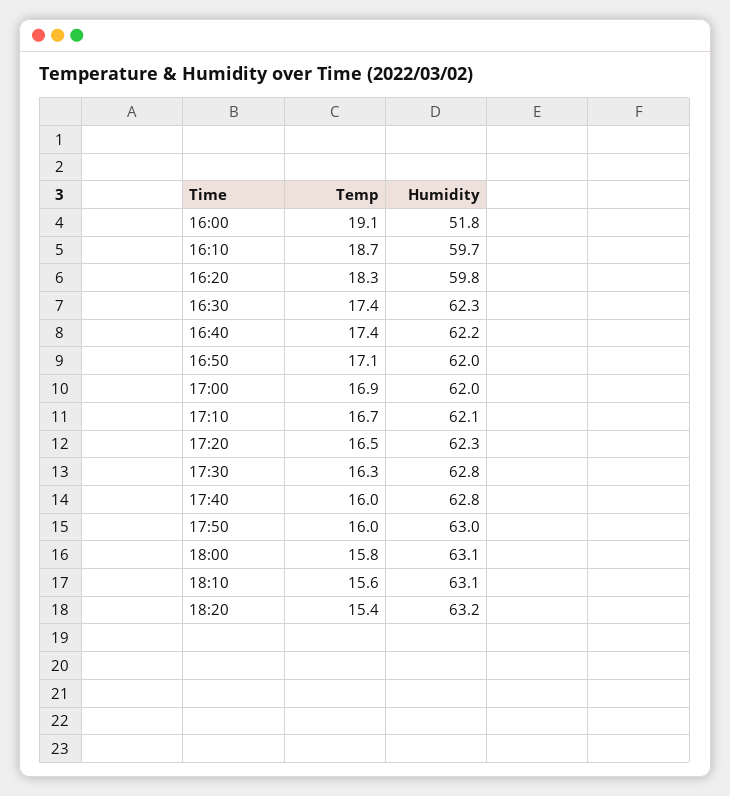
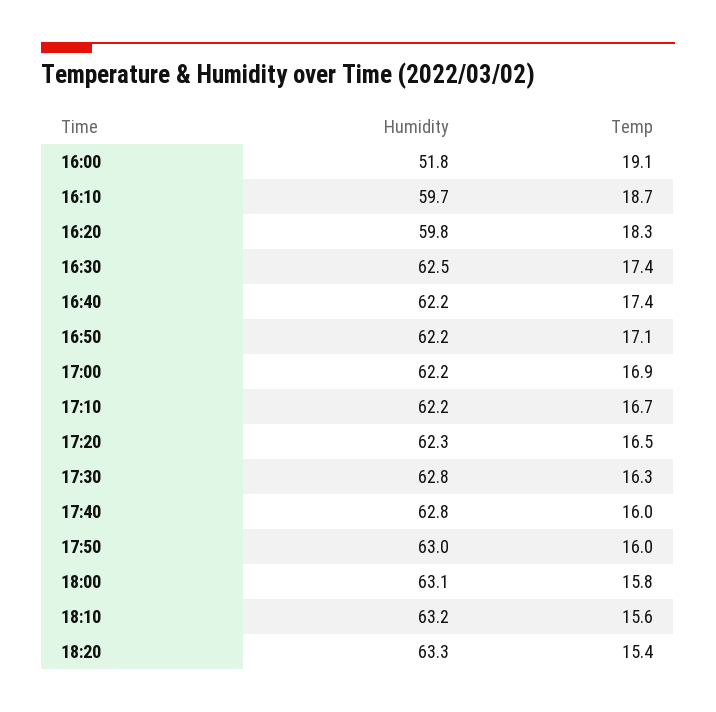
Humidity, 16:30: 62.3 -> 62.5
Humidity, 16:50: 62 -> 62.2
Humidity, 17:00: 62 -> 62.2
Humidity, 17:10: 62.1 -> 62.2
Humidity, 18:10: 63.1 -> 63.2
Humidity, 18:20: 63.2 -> 63.3

